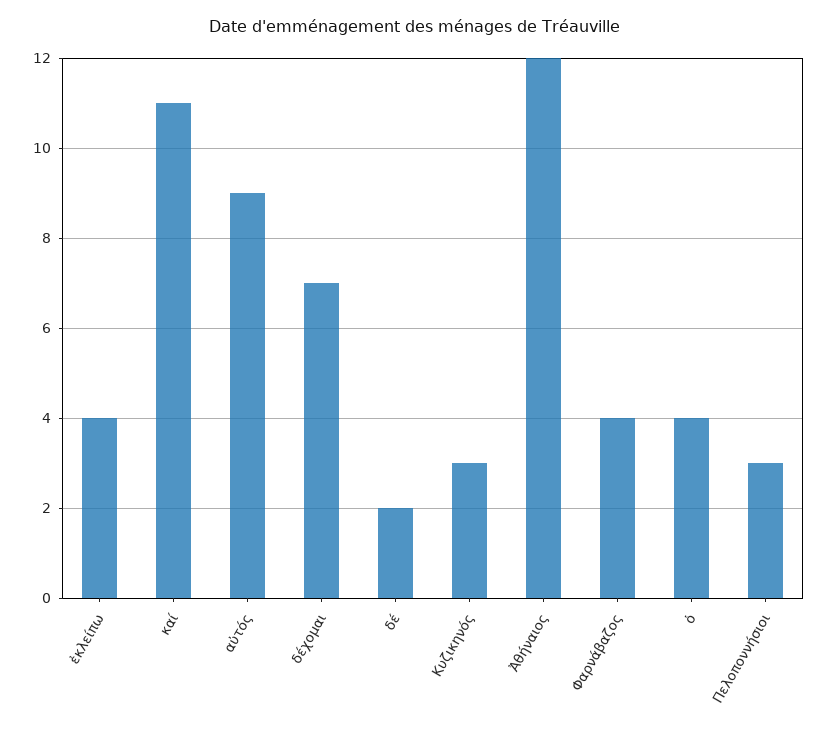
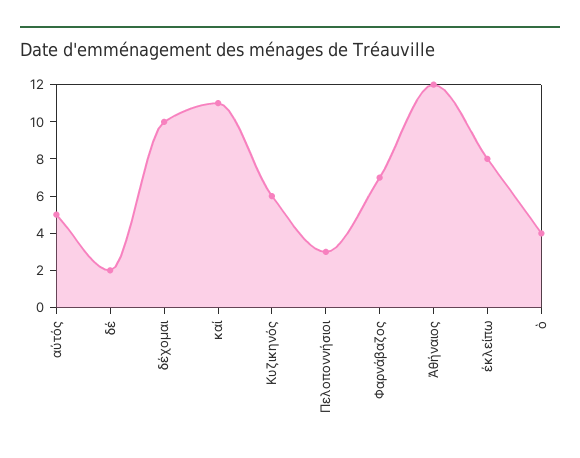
ἐκλείπω: 4 -> 8
αὐτός: 9 -> 5
δέχομαι: 7 -> 10
Κυζικηνός: 3 -> 6
Φαρνάβαζος: 4 -> 7

